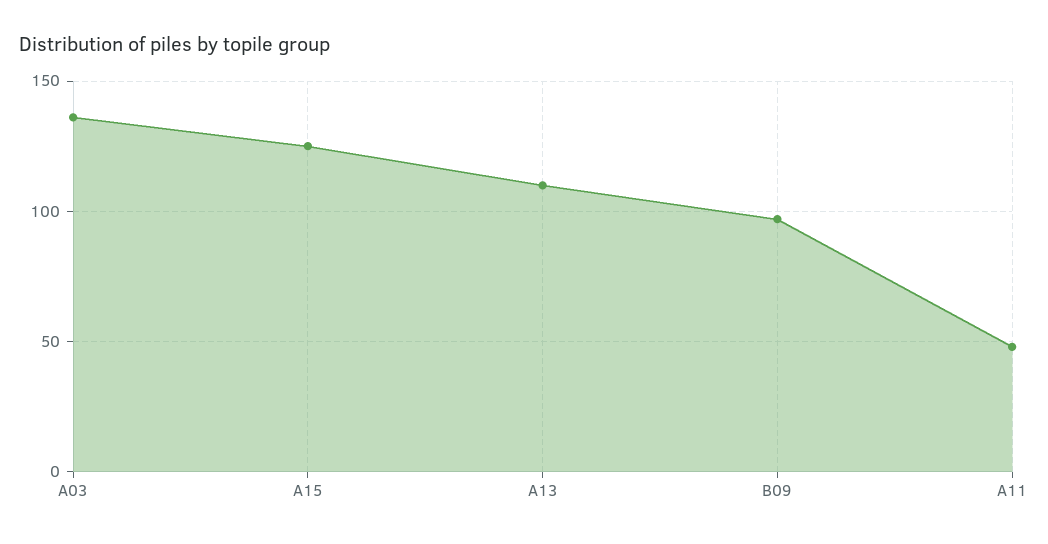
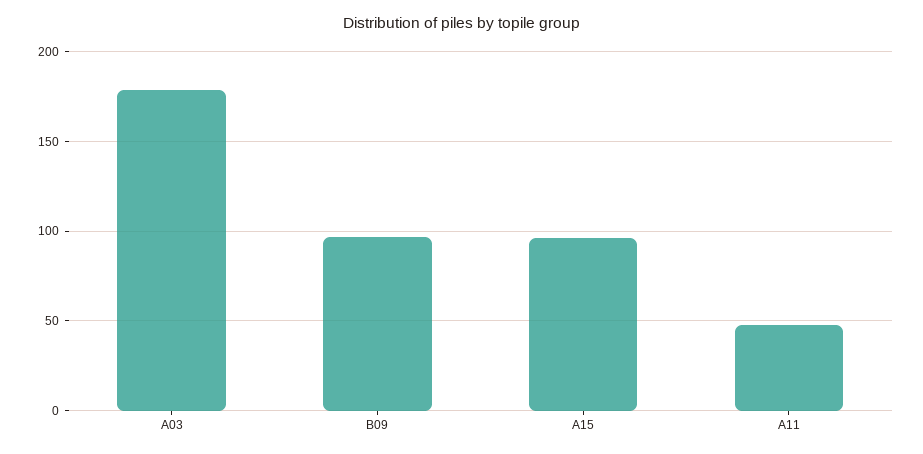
A03: 135 -> 180
A15: 125 -> 95
A13: 110 -> none

